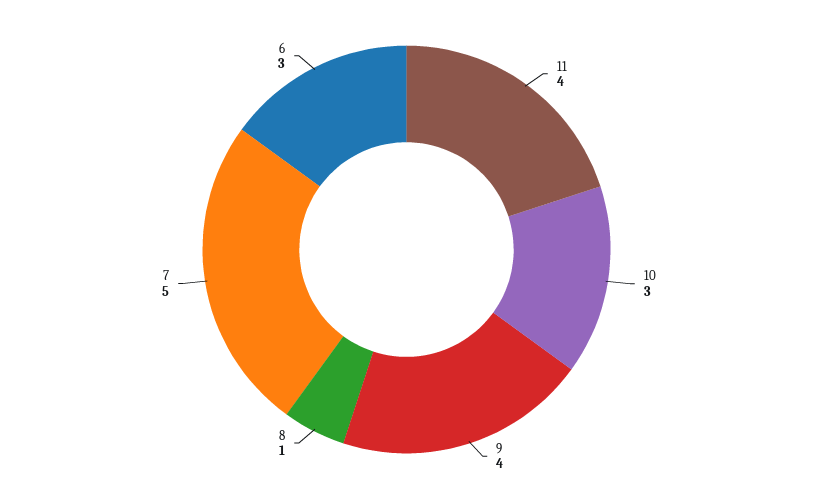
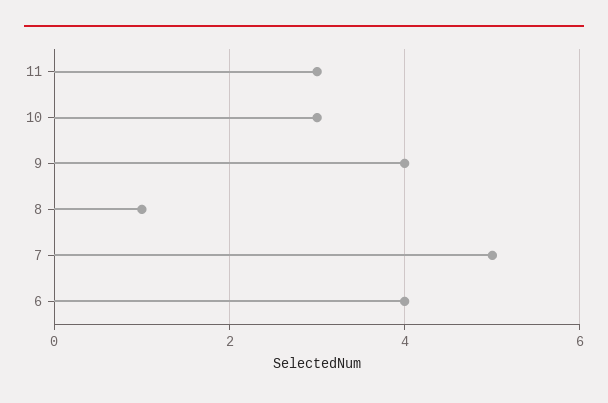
11: 4 -> 3
6: 3 -> 4

